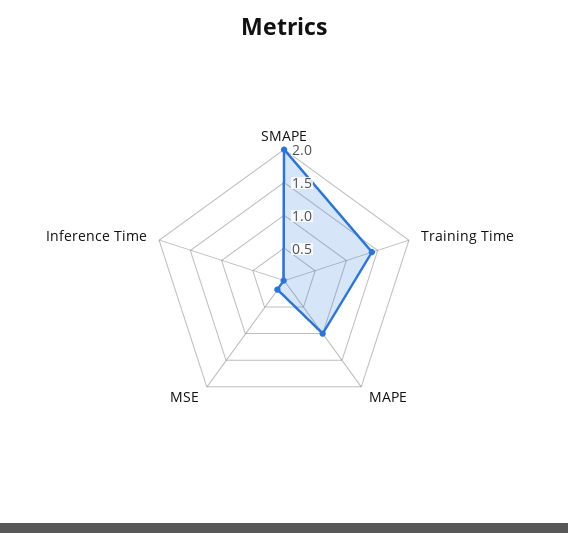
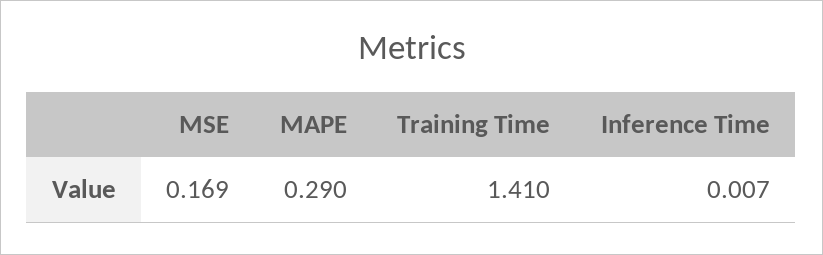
SMAPE: 2 -> none
MAPE: 1 -> 0.29

